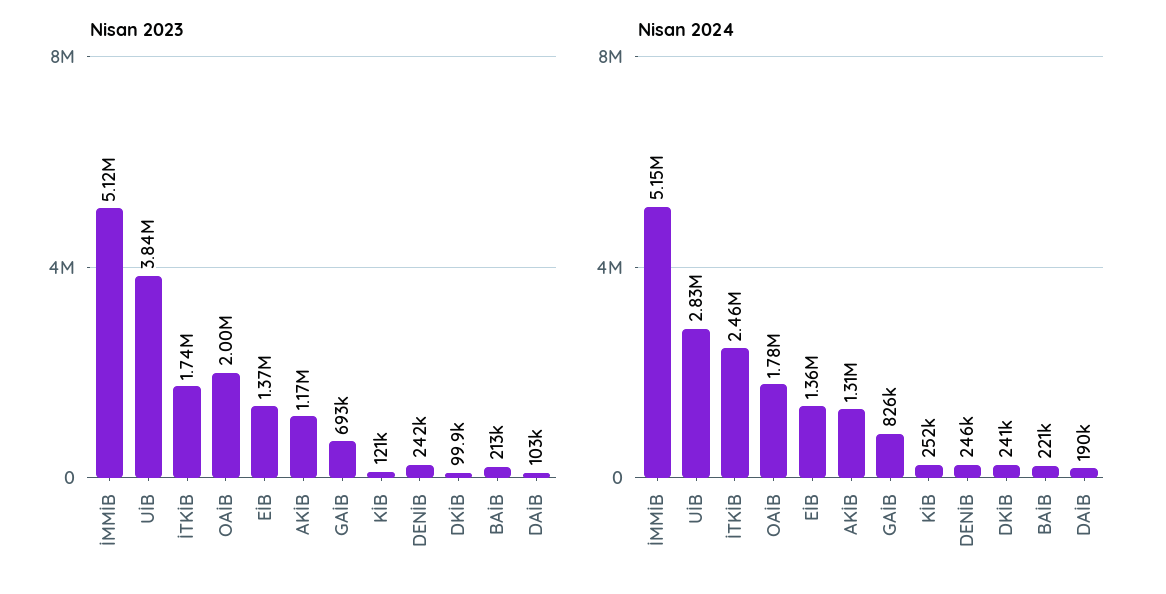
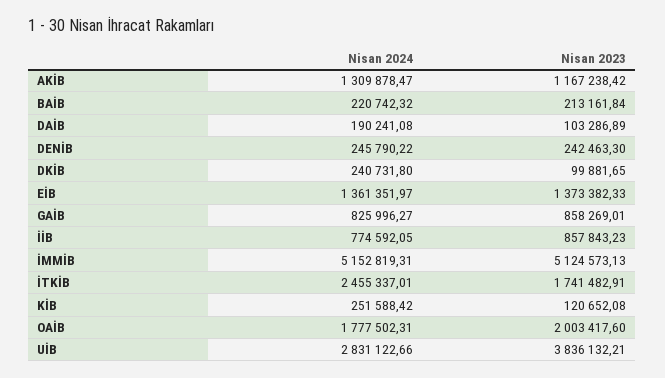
Nisan 2023, GAİB: 693000 -> 858269.01
Nisan 2024, İİB: none -> 774592.05
Nisan 2023, İİB: none -> 857843.23

